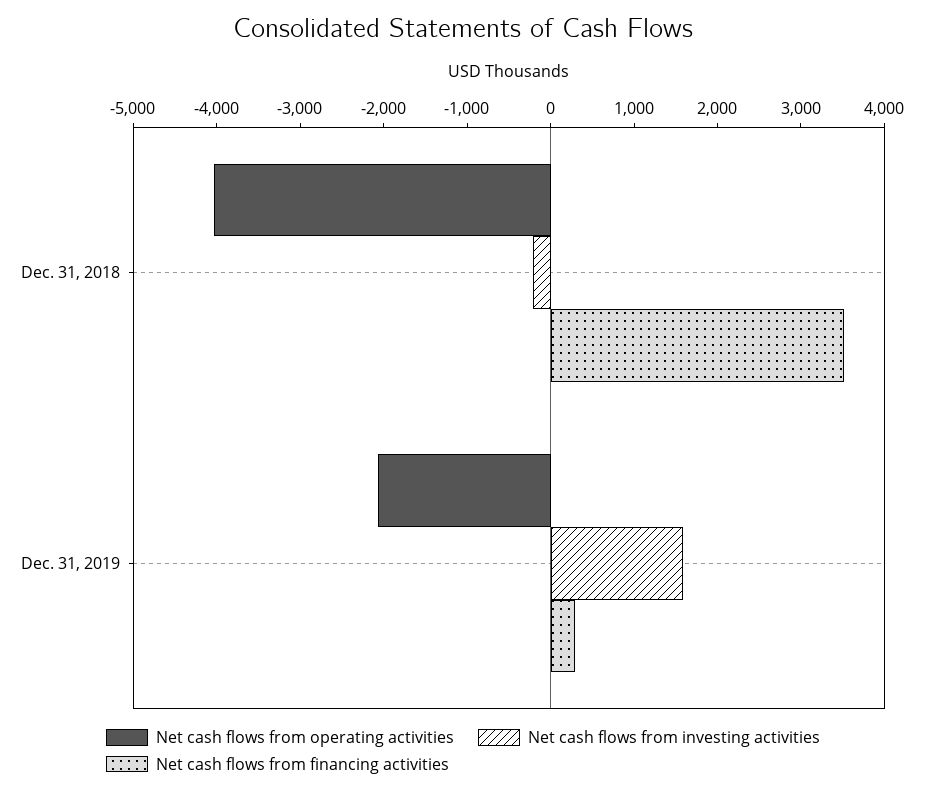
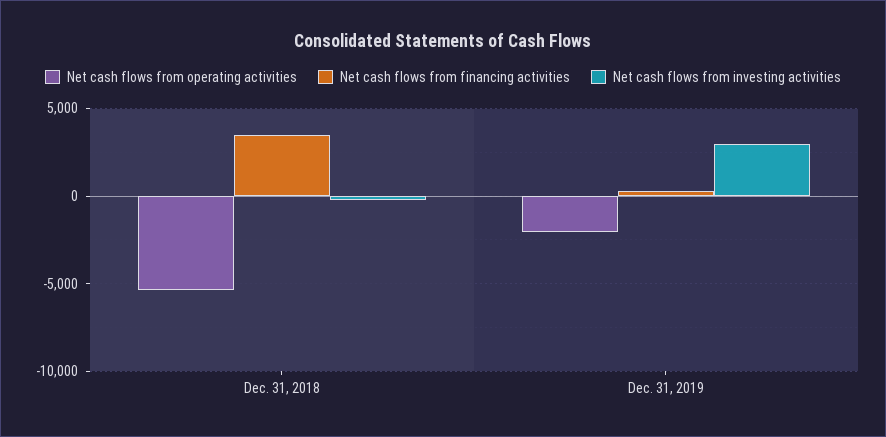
Net cash flows from operating activities, Dec. 31, 2018: -4000 -> -5500
Net cash flows from investing activities, Dec. 31, 2019: 1600 -> 3000

